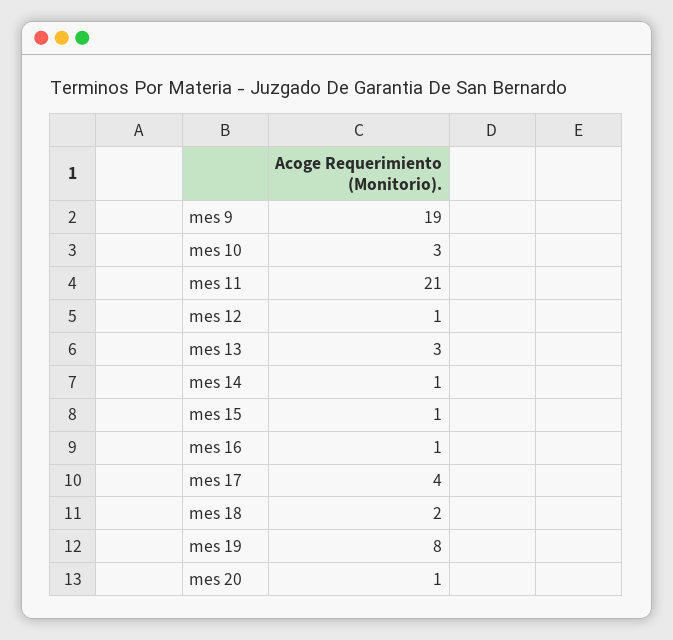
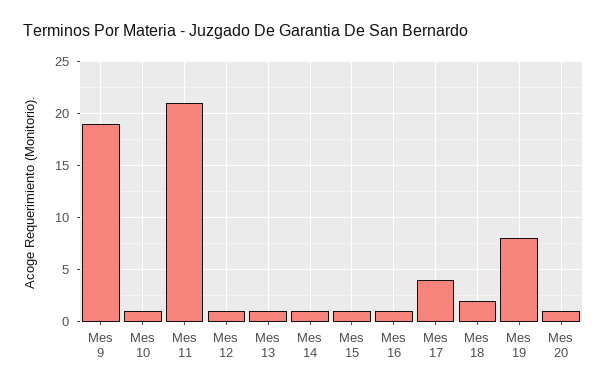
mes 10: 3 -> 1
mes 13: 3 -> 1

